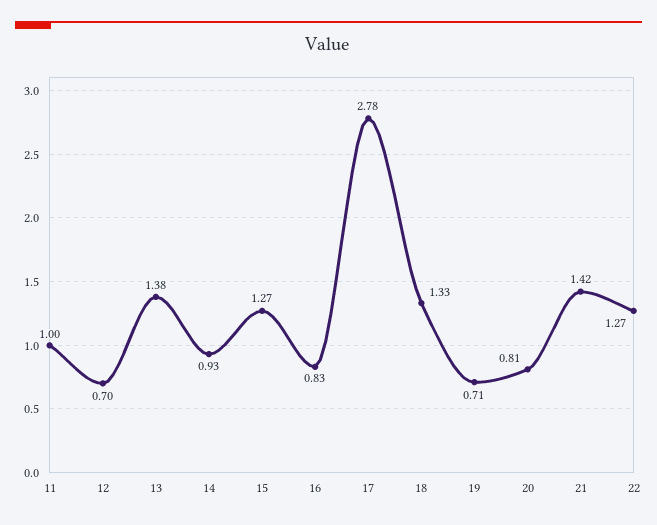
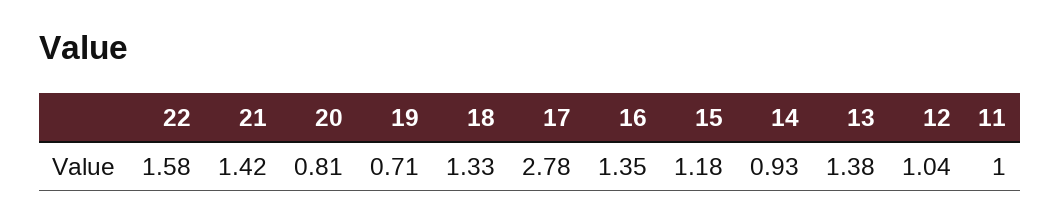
12: 0.7 -> 1.04
15: 1.27 -> 1.18
16: 0.83 -> 1.35
22: 1.27 -> 1.58

